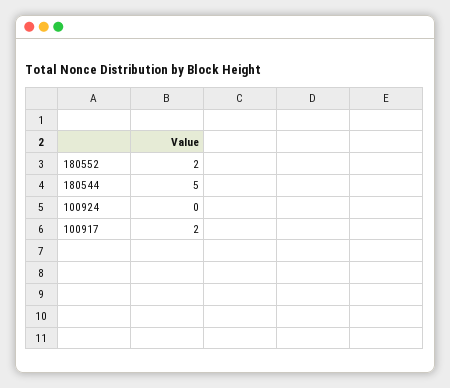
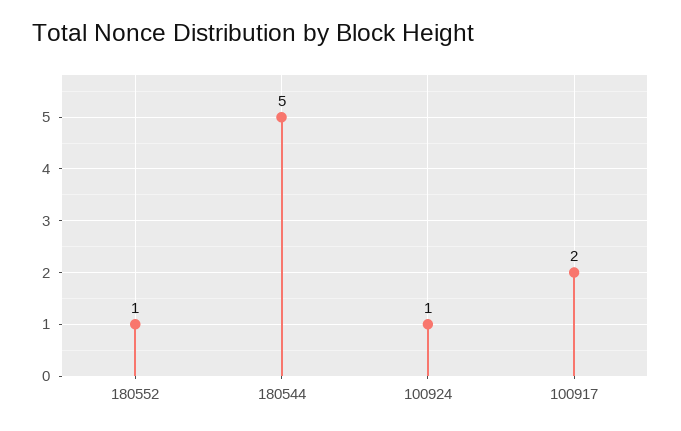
180552: 2 -> 1
100924: 0 -> 1

